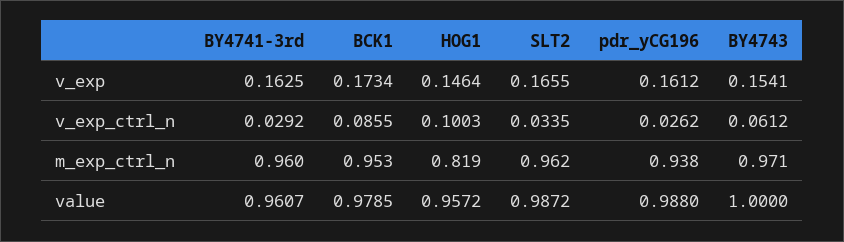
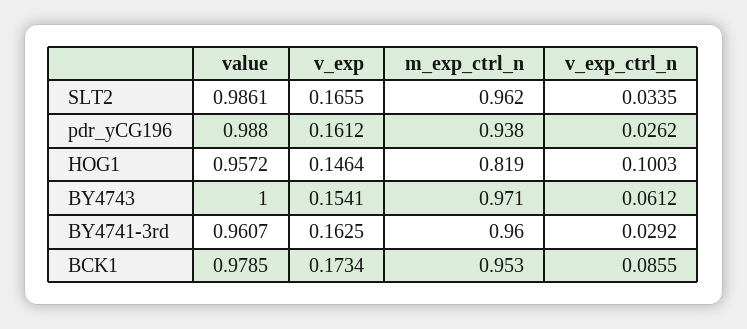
SLT2, value: 0.9872 -> 0.9861

